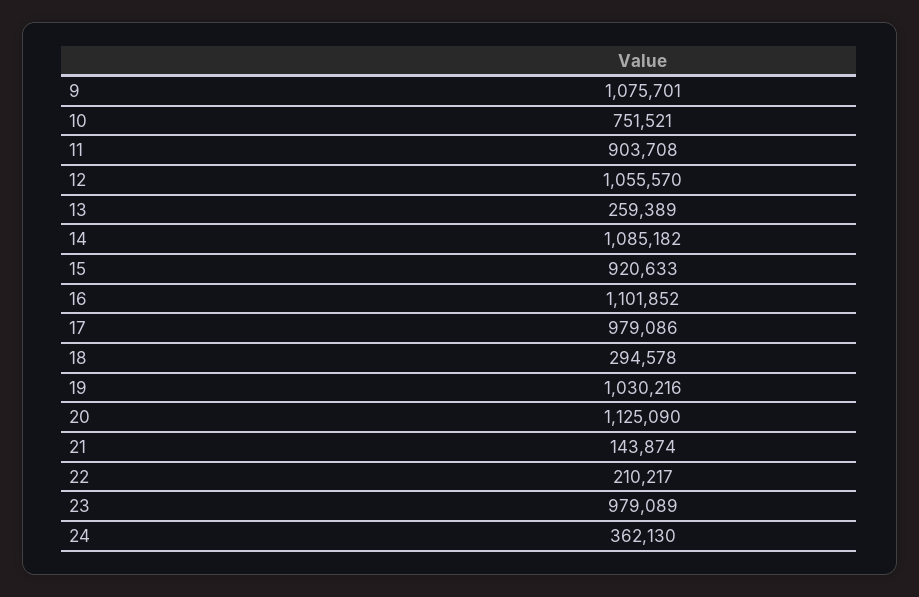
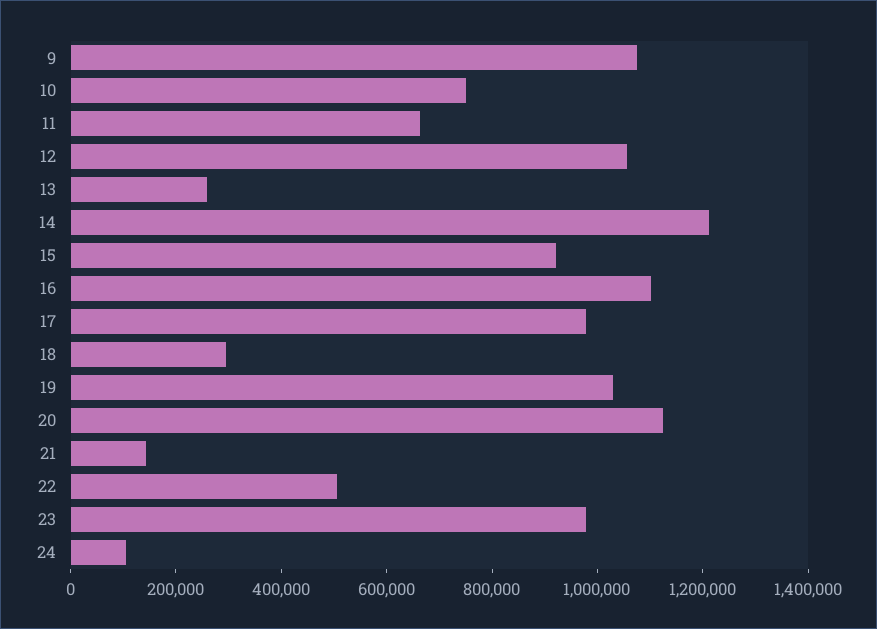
11: 903708 -> 650000
14: 1085182 -> 1200000
22: 210217 -> 500000
24: 362130 -> 100000

